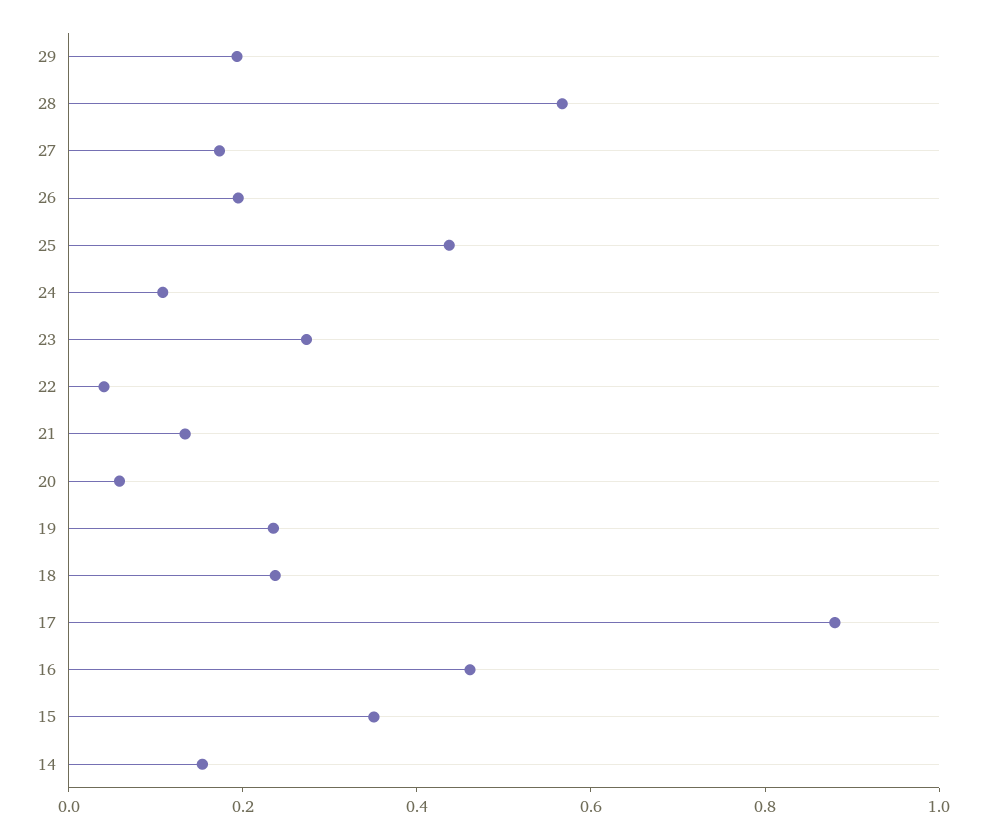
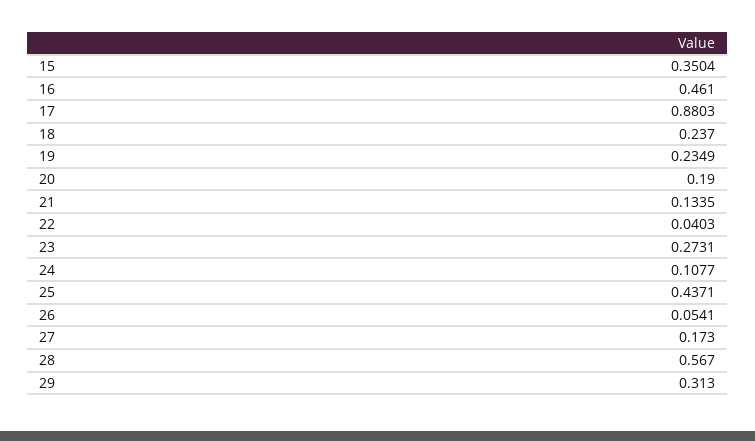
29: 0.2 -> 0.313
26: 0.2 -> 0.0541
20: 0.05 -> 0.19
14: 0.15 -> none

